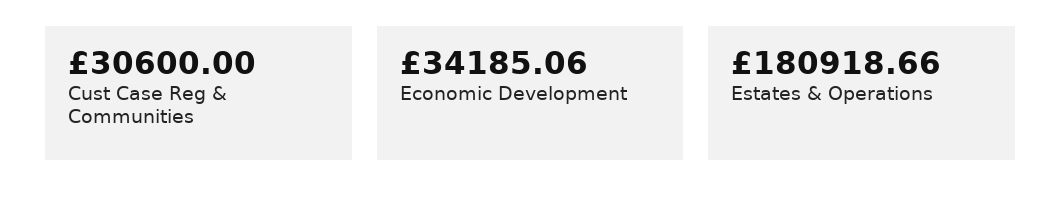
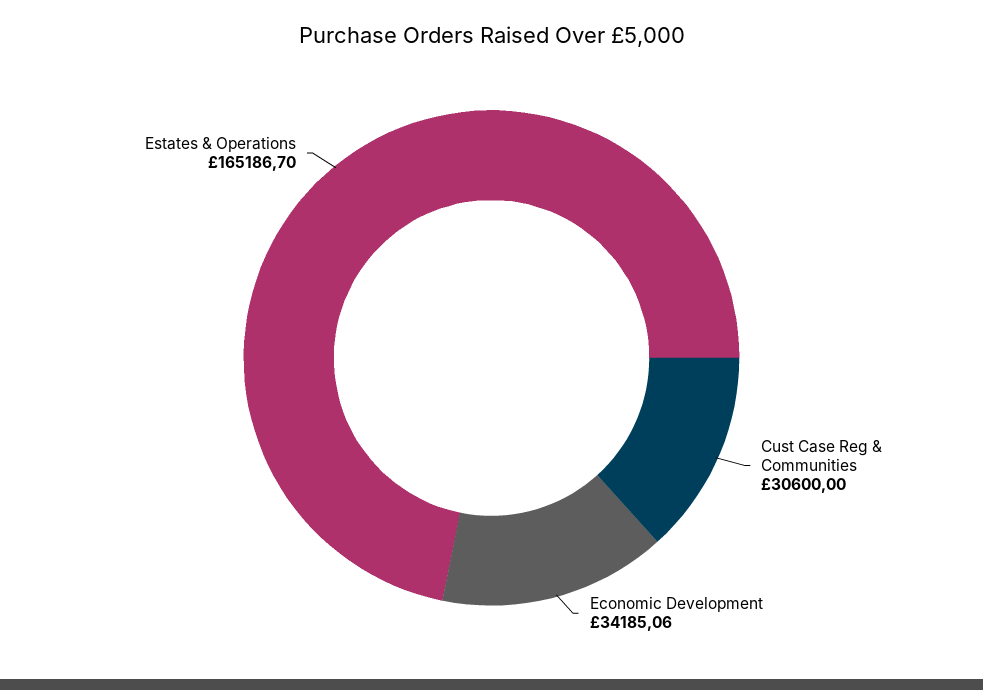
Estates & Operations: 180918.66 -> 165186.7

